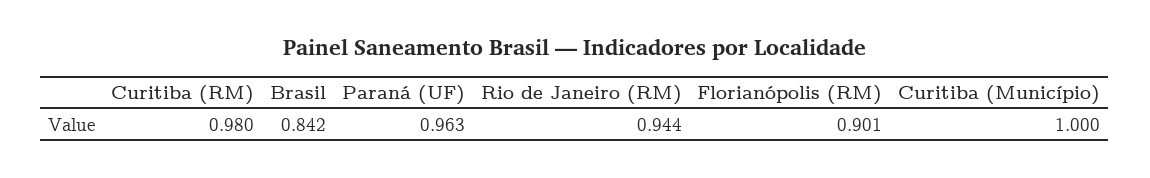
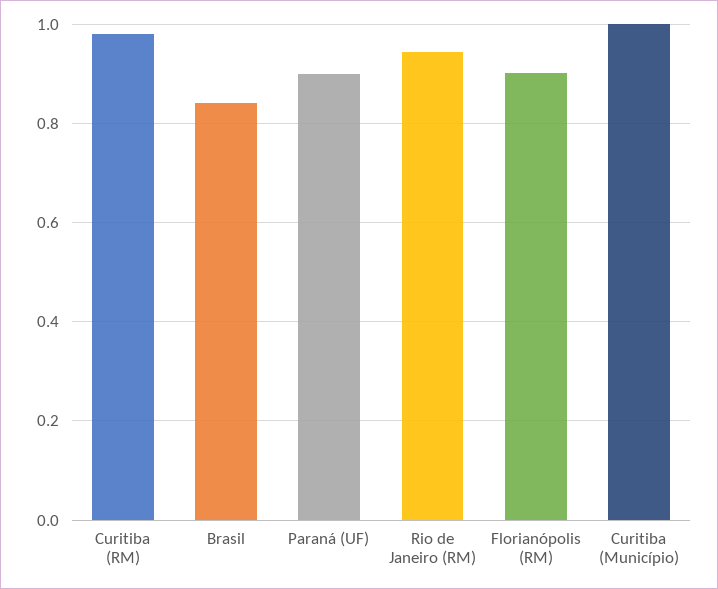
Paraná (UF): 0.963 -> 0.9

